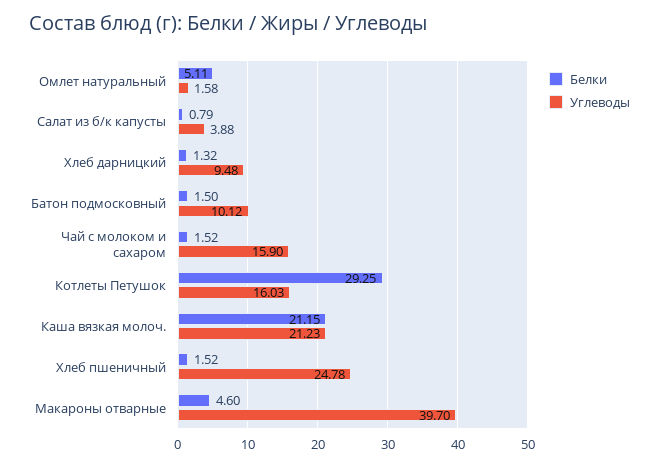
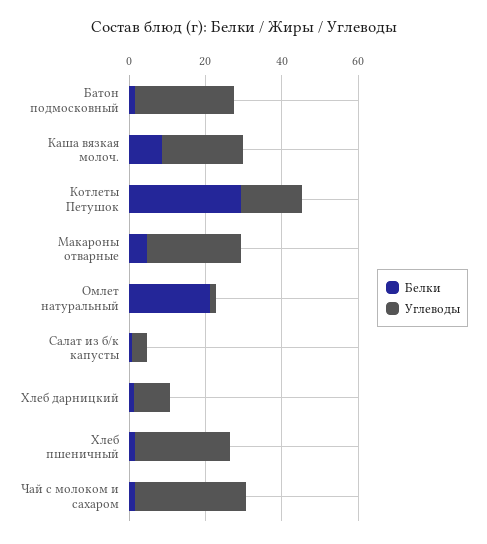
Белки, Омлет натуральный: 5.11 -> 20
Углеводы, Батон подмосковный: 10.12 -> 25
Углеводы, Чай с молоком и сахаром: 15.9 -> 30
Белки, Каша вязкая молоч.: 21.15 -> 10
Углеводы, Макароны отварные: 39.7 -> 25

